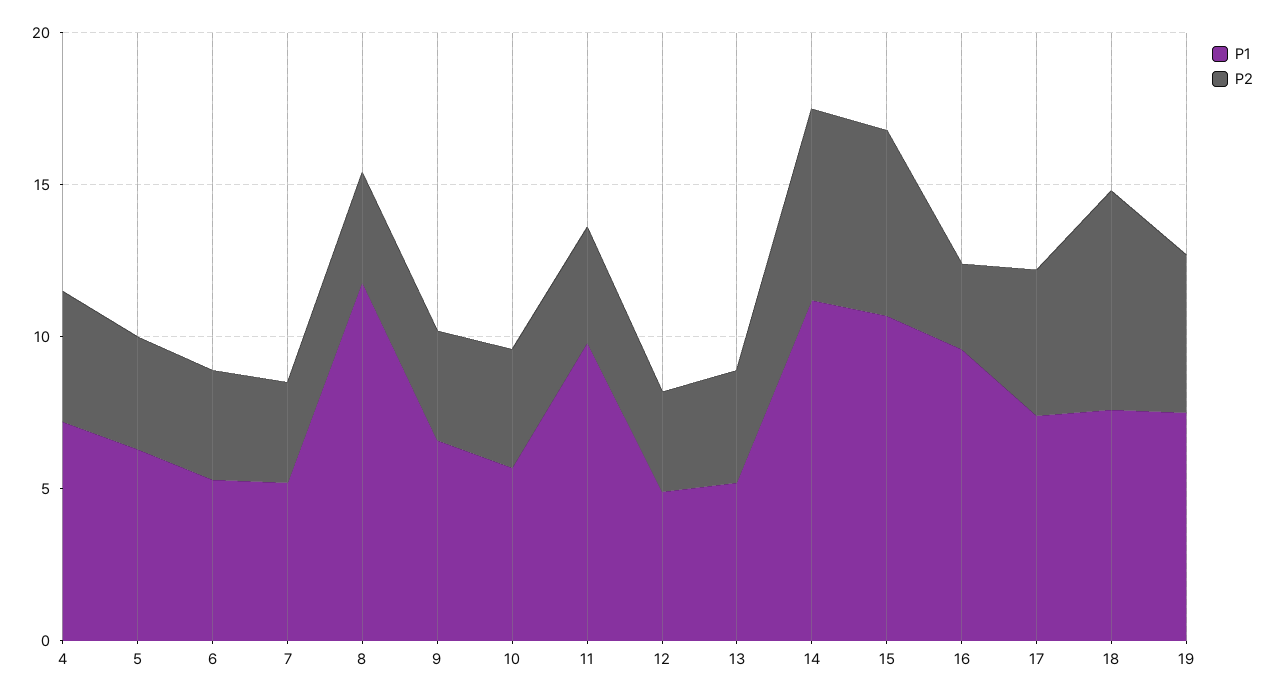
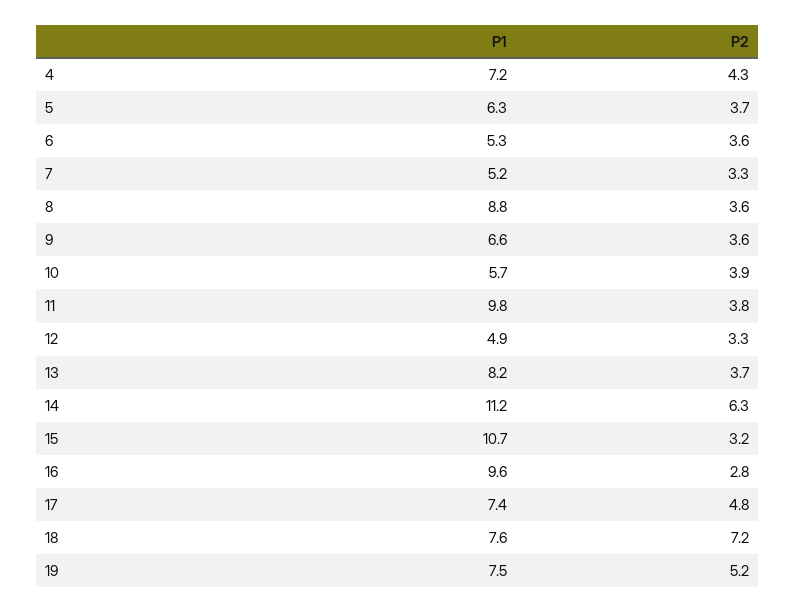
P1, 8: 12 -> 8.8
P1, 13: 5 -> 8.2
P2, 15: 6 -> 3.2

